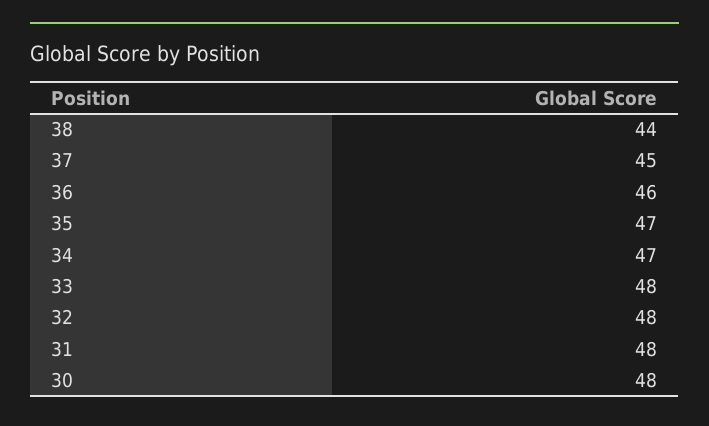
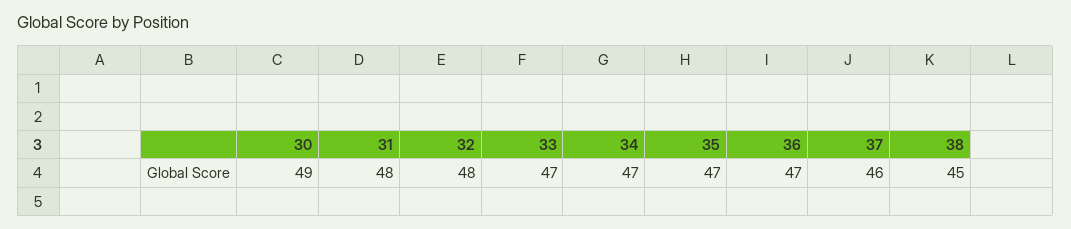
38: 44 -> 45
37: 45 -> 46
36: 46 -> 47
33: 48 -> 47
30: 48 -> 49

